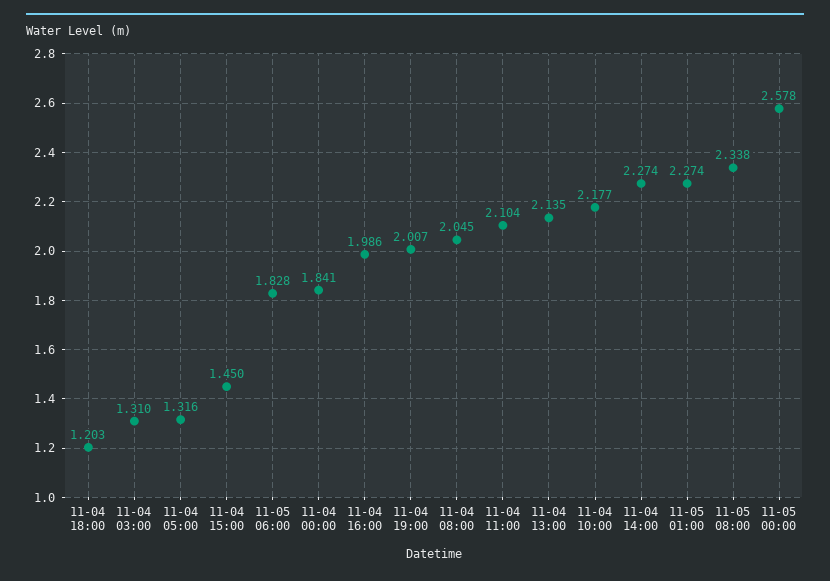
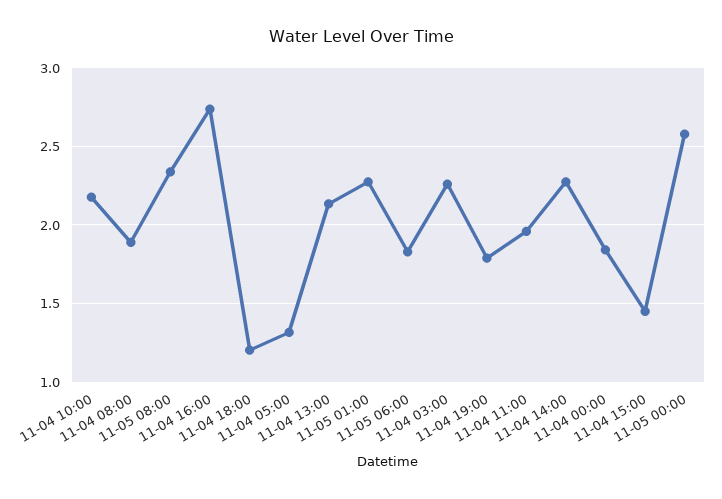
11-04 03:00: 1.31 -> 2.25
11-04 16:00: 1.986 -> 2.75
11-04 19:00: 2.007 -> 1.8
11-04 08:00: 2.045 -> 1.9
11-04 11:00: 2.104 -> 1.95

